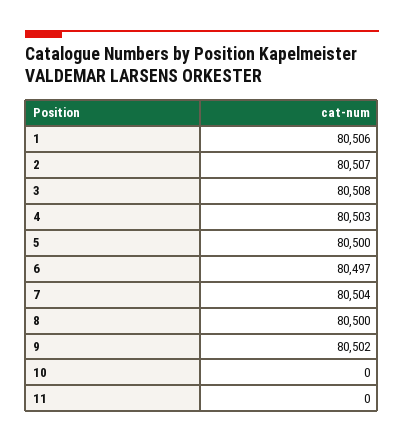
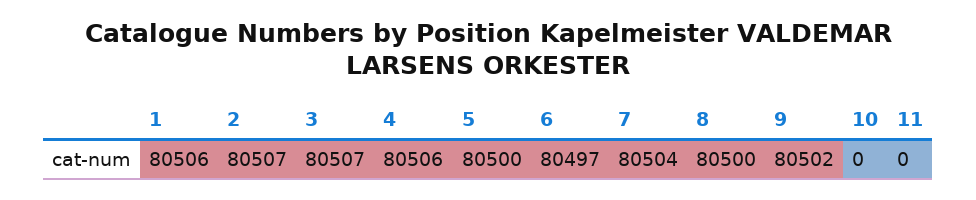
3: 80508 -> 80507
4: 80503 -> 80506

